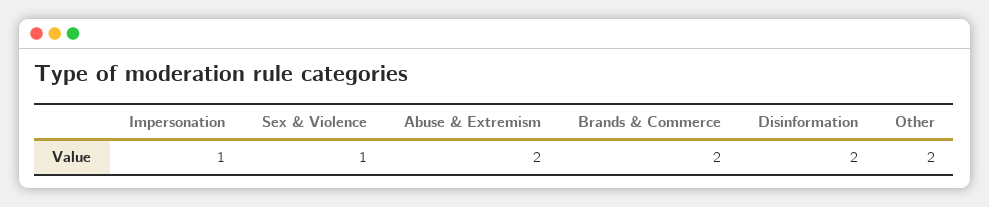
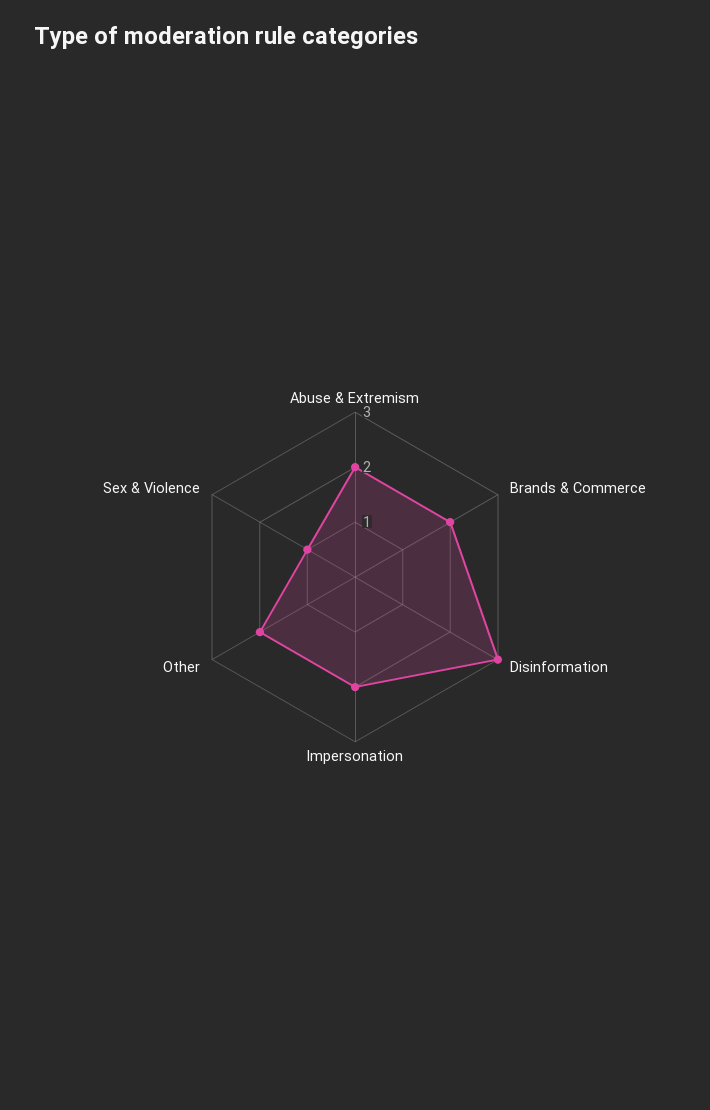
Impersonation: 1 -> 2
Disinformation: 2 -> 3

